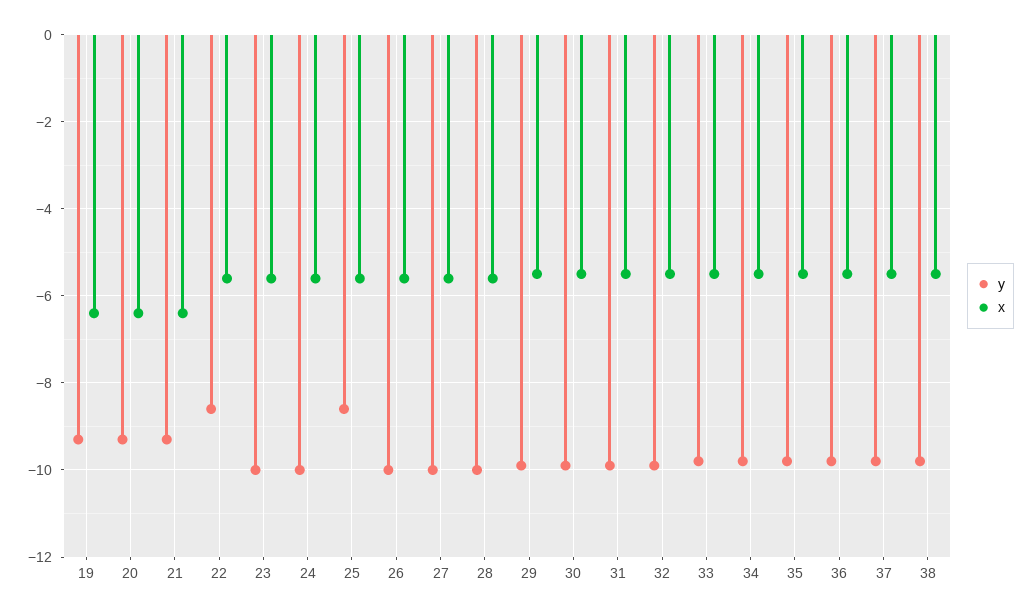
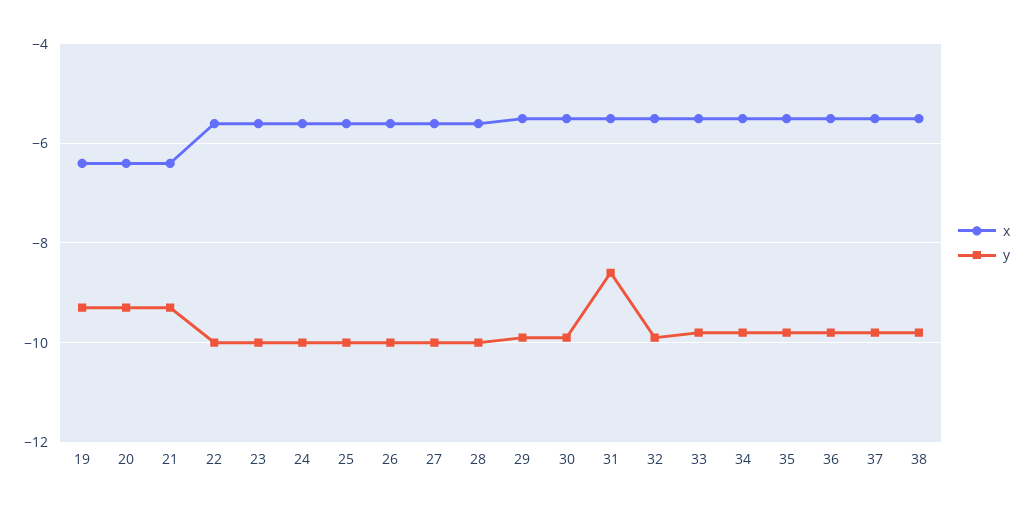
y, 22: -8.5 -> -10
y, 25: -8.5 -> -10
y, 31: -10 -> -8.5

